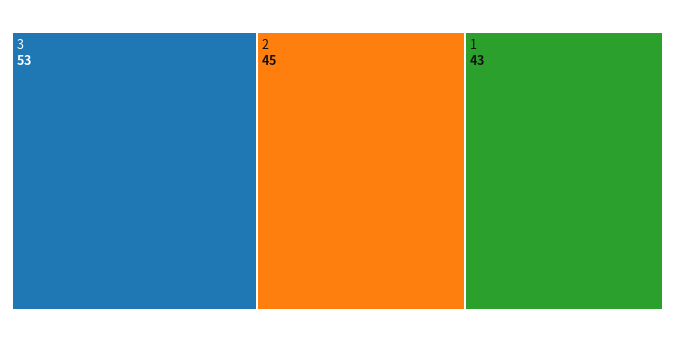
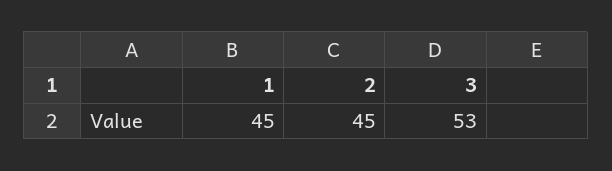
1: 43 -> 45

